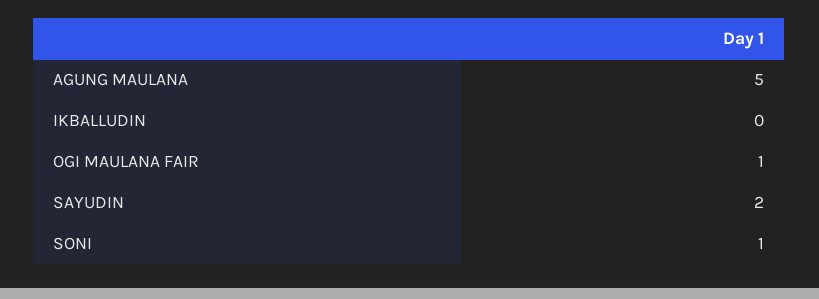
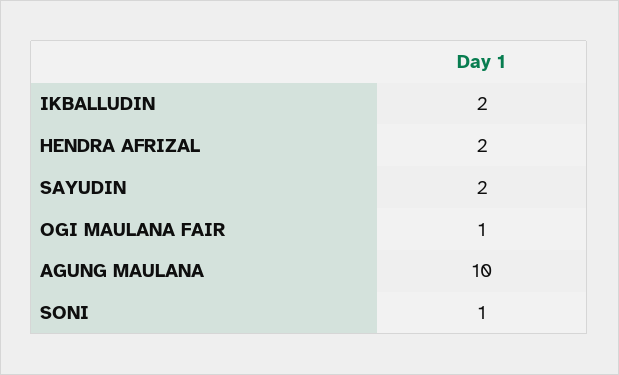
AGUNG MAULANA: 5 -> 10
IKBALLUDIN: 0 -> 2
HENDRA AFRIZAL: none -> 2

